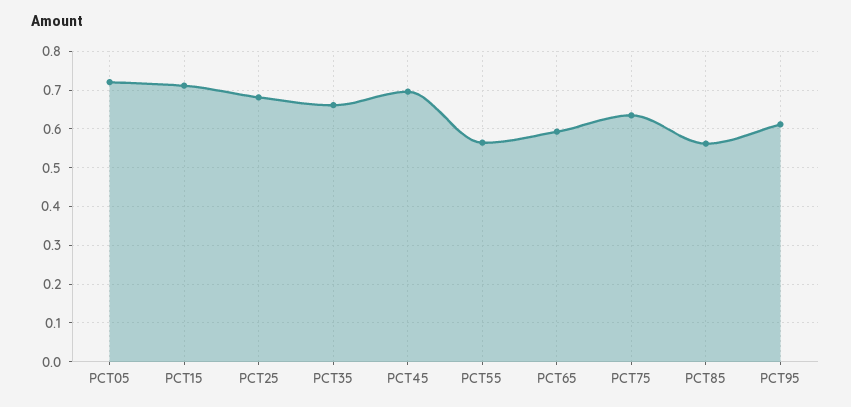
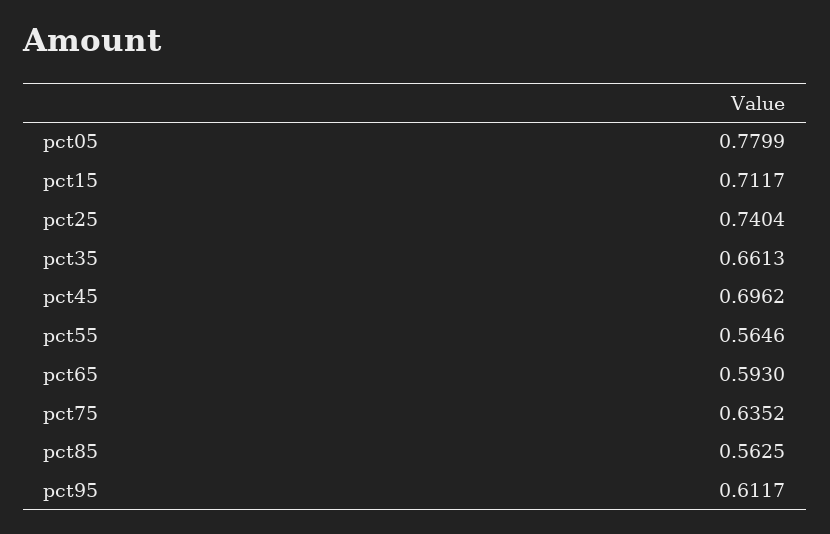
PCT05: 0.72 -> 0.7799
PCT25: 0.68 -> 0.7404

